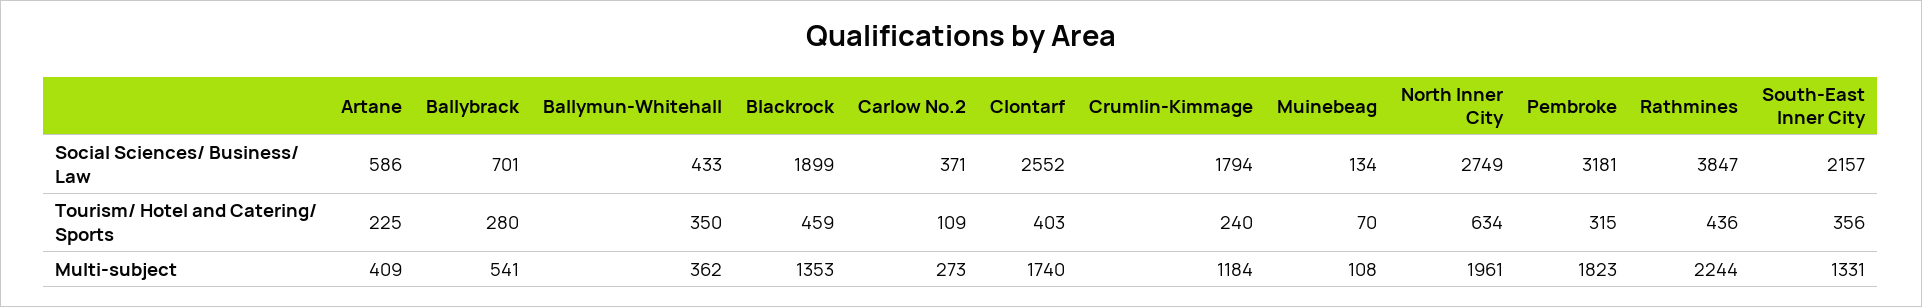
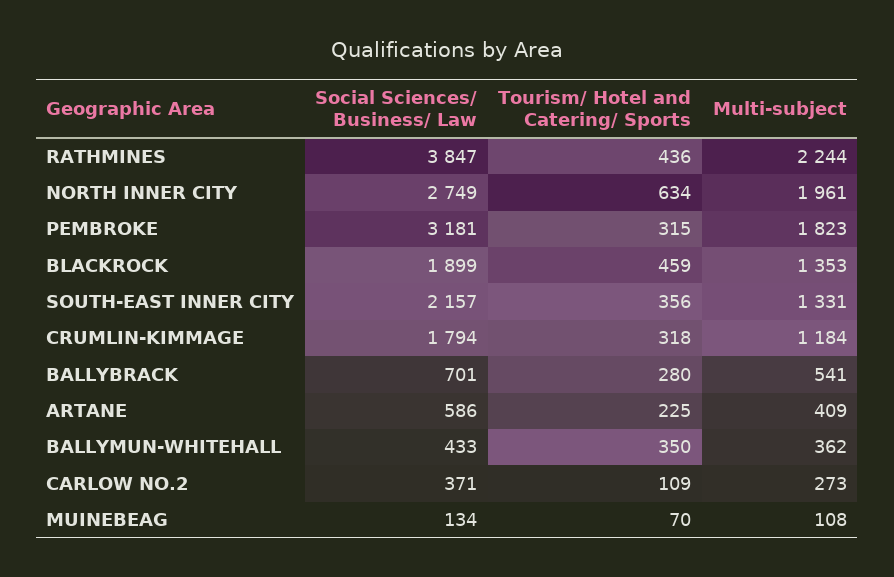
Clontarf, Social Sciences/ Business/ Law: 2552 -> none
Clontarf, Tourism/ Hotel and Catering/ Sports: 403 -> none
Crumlin-Kimmage, Tourism/ Hotel and Catering/ Sports: 240 -> 318
Clontarf, Multi-subject: 1740 -> none

